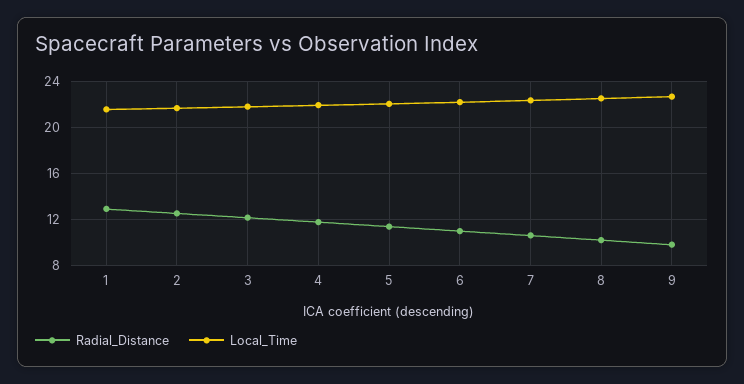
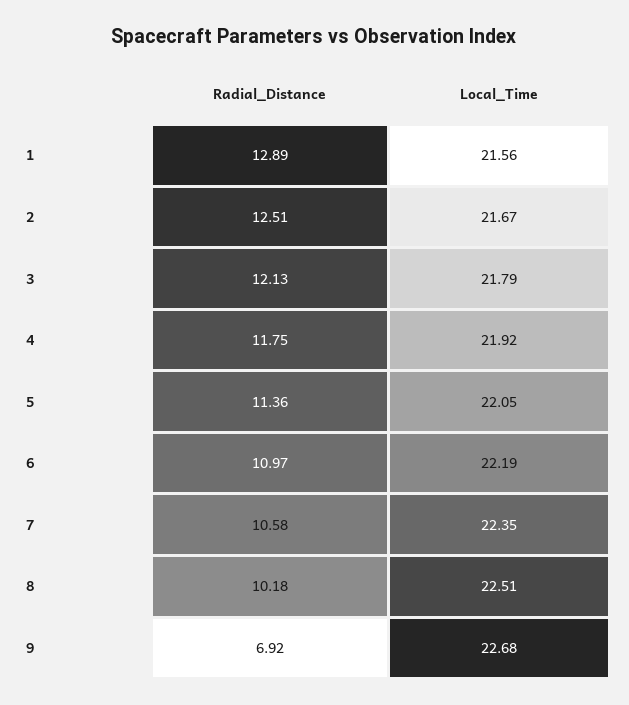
Radial_Distance, 9: 10 -> 6.92

